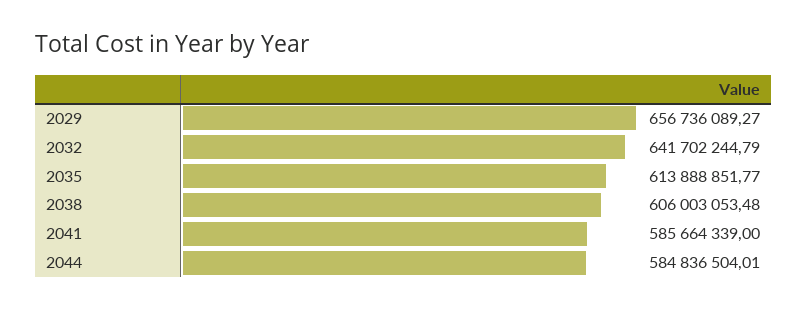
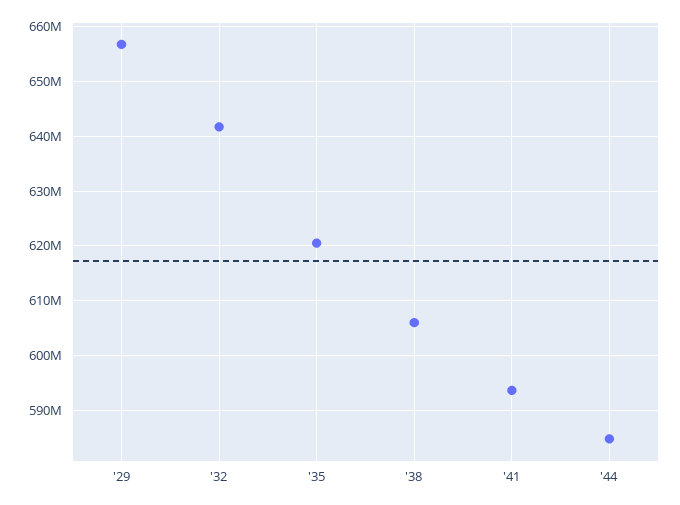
2035: 613888851.77 -> 620000000
2041: 585664339 -> 594000000

